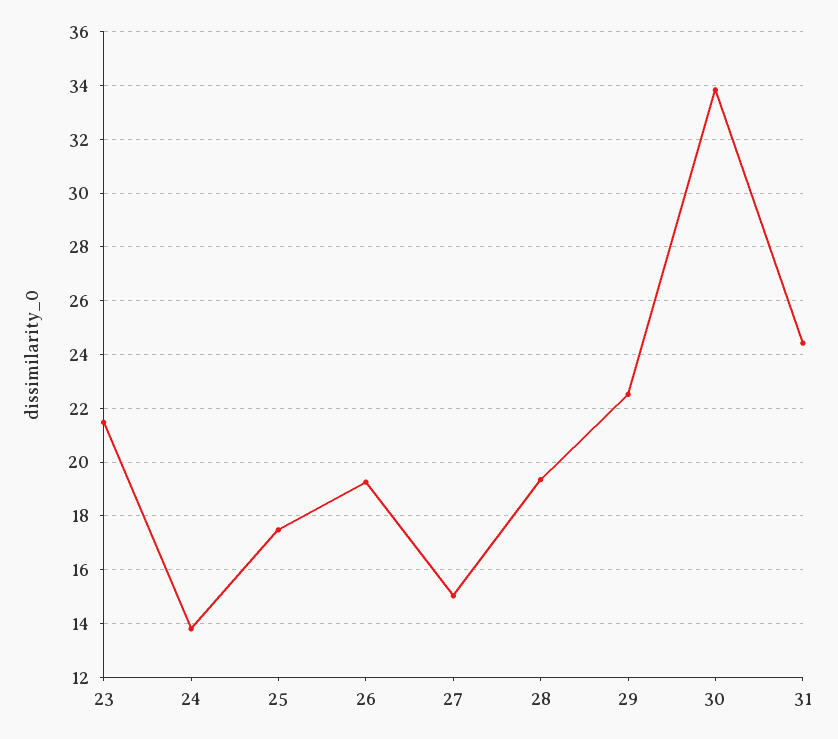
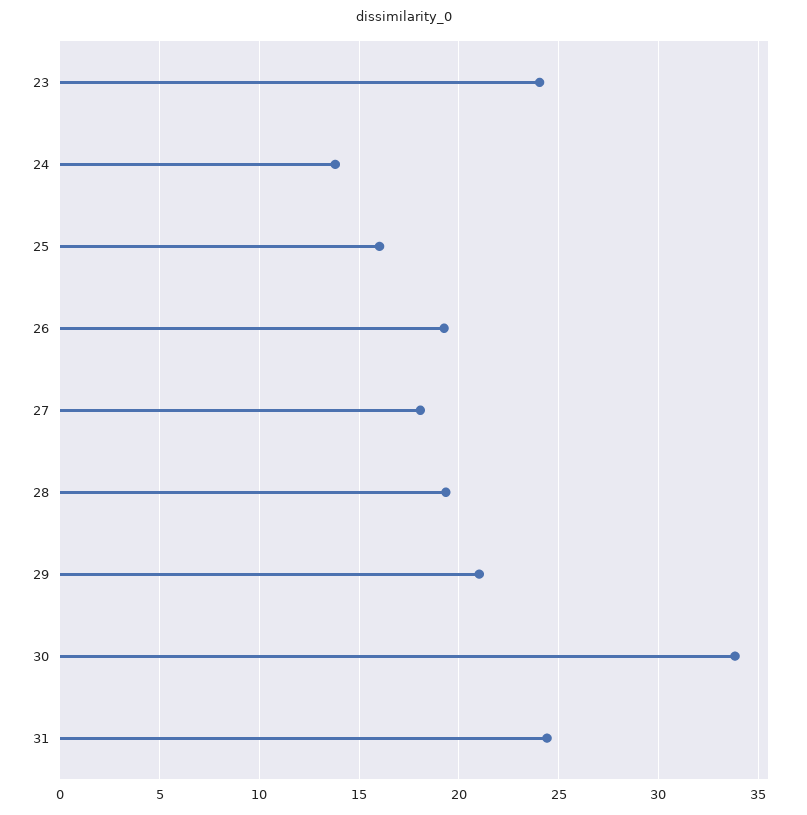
23: 21.5 -> 24
25: 17.5 -> 16
27: 15 -> 18
29: 22.5 -> 21

